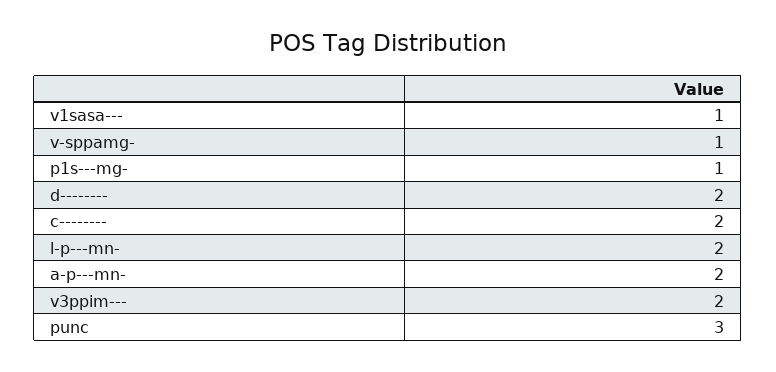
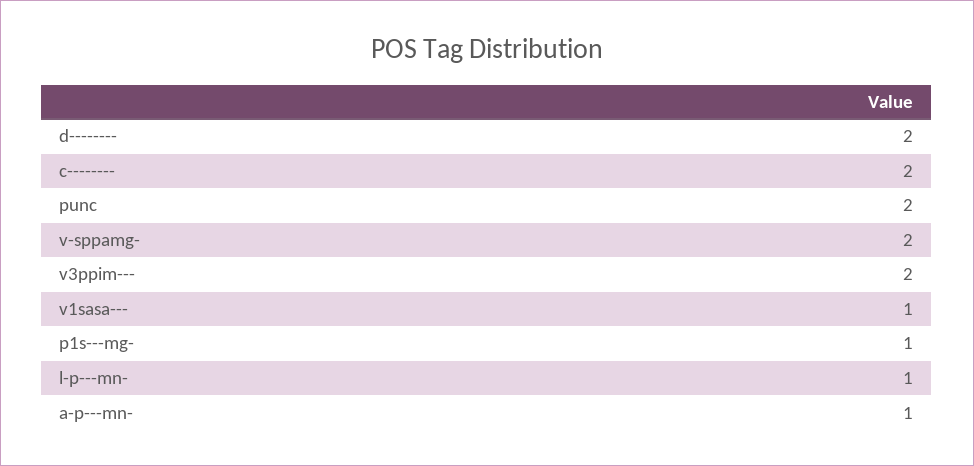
v-sppamg-: 1 -> 2
l-p---mn-: 2 -> 1
a-p---mn-: 2 -> 1
punc: 3 -> 2

